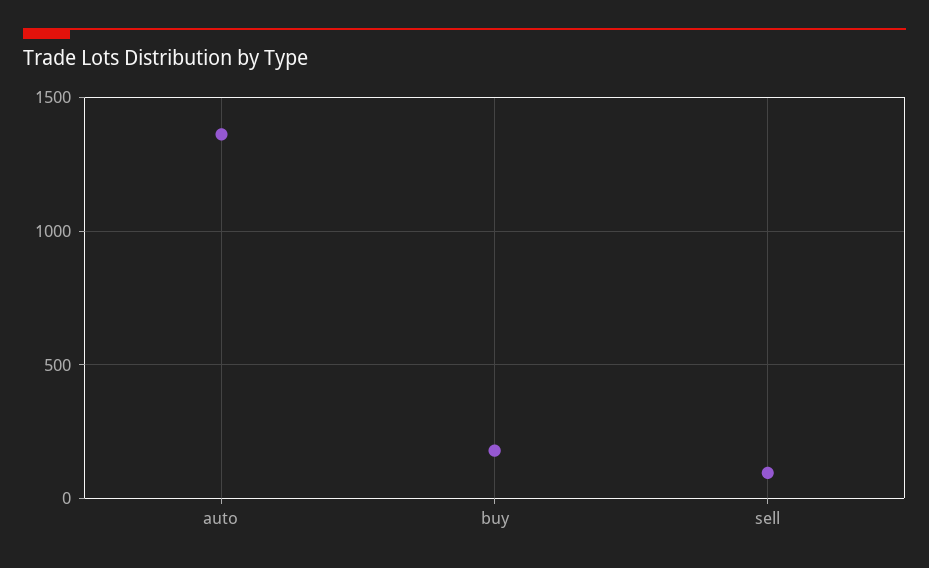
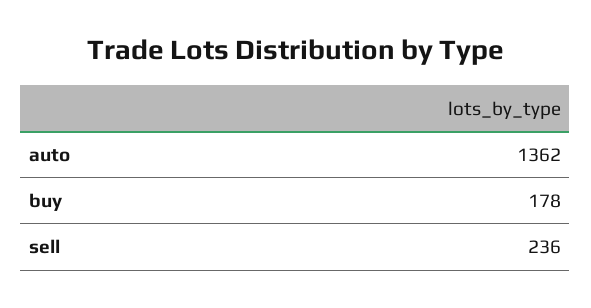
sell: 100 -> 236

